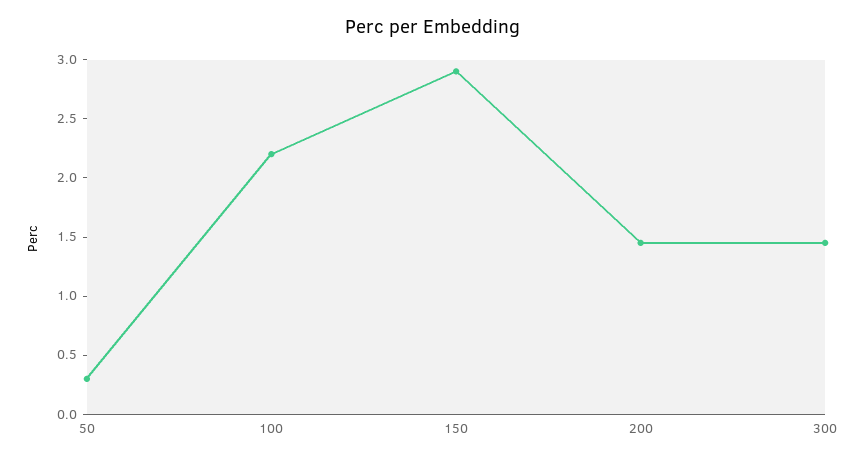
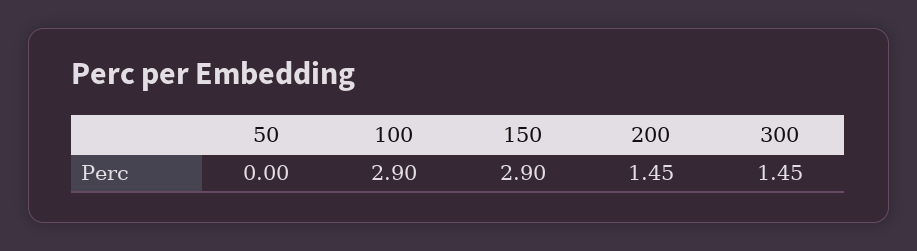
50: 0.3 -> 0
100: 2.2 -> 2.9

